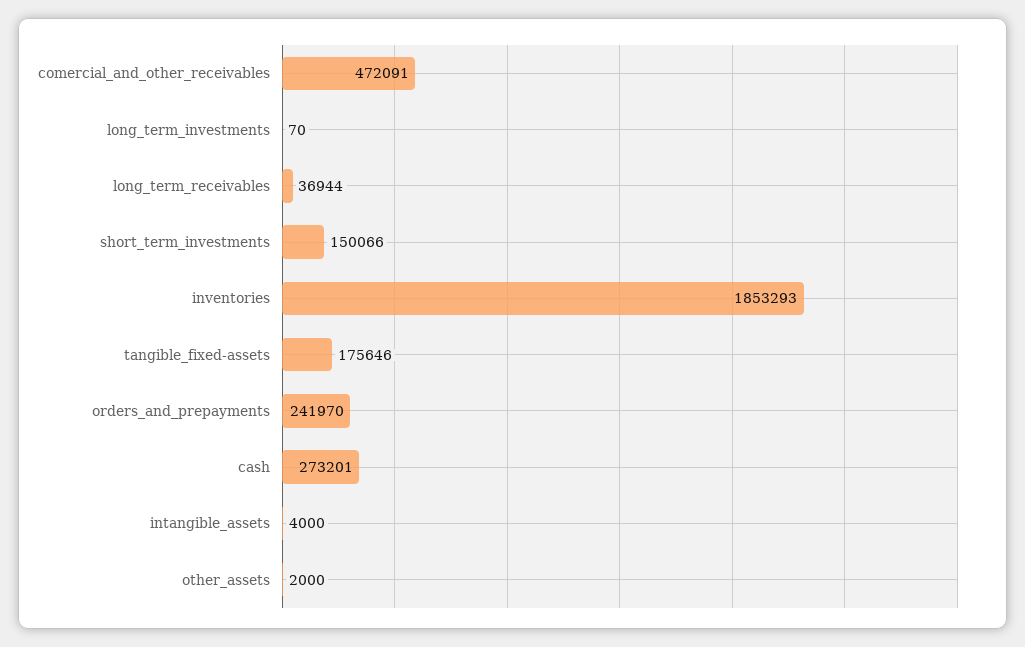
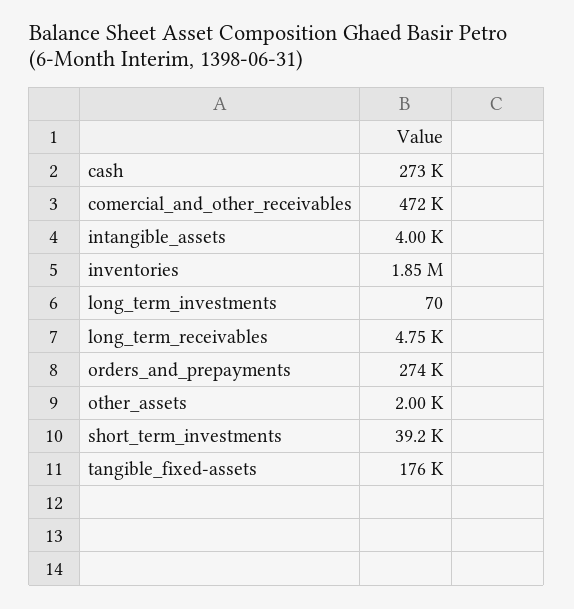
long_term_receivables: 36944 -> 4750
short_term_investments: 150066 -> 39200
orders_and_prepayments: 241970 -> 274000

